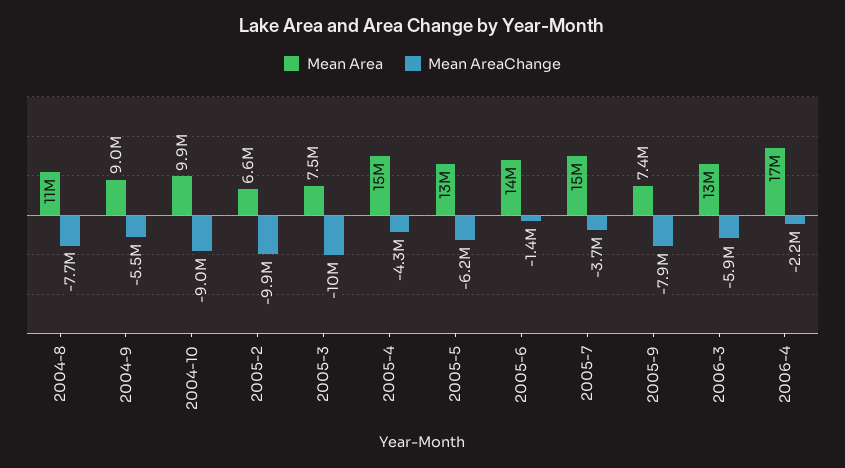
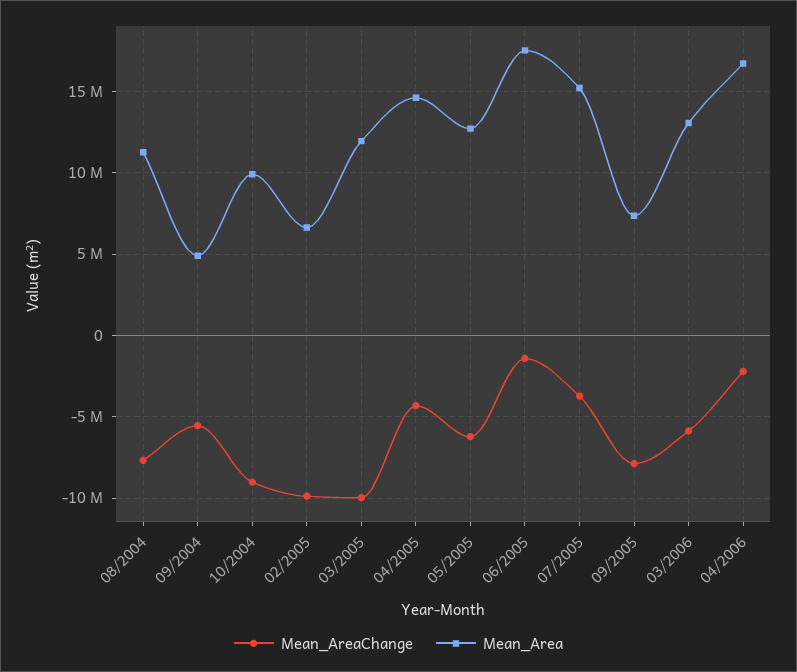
Mean Area, 2004-9: 9000000 -> 5000000
Mean Area, 2005-3: 7500000 -> 12000000
Mean Area, 2005-6: 14000000 -> 17500000

